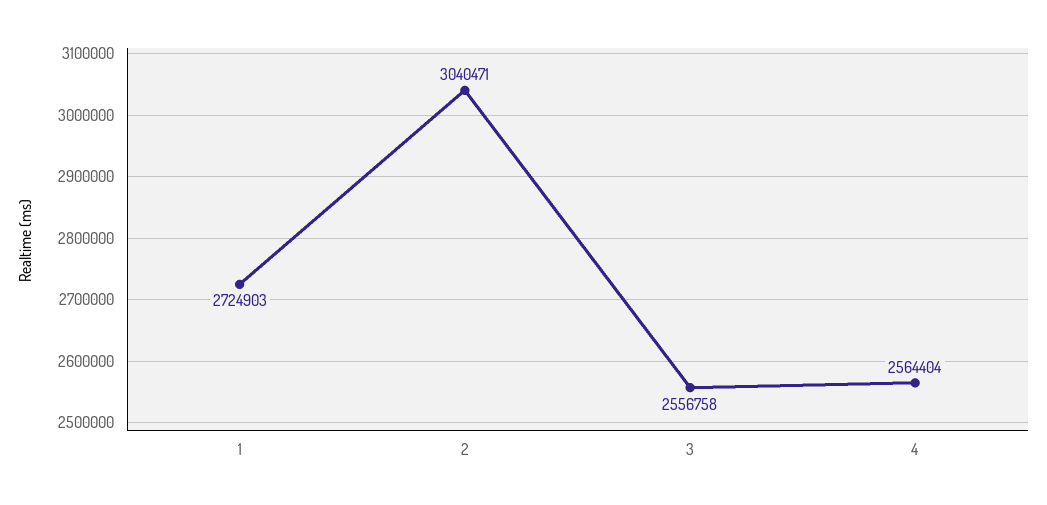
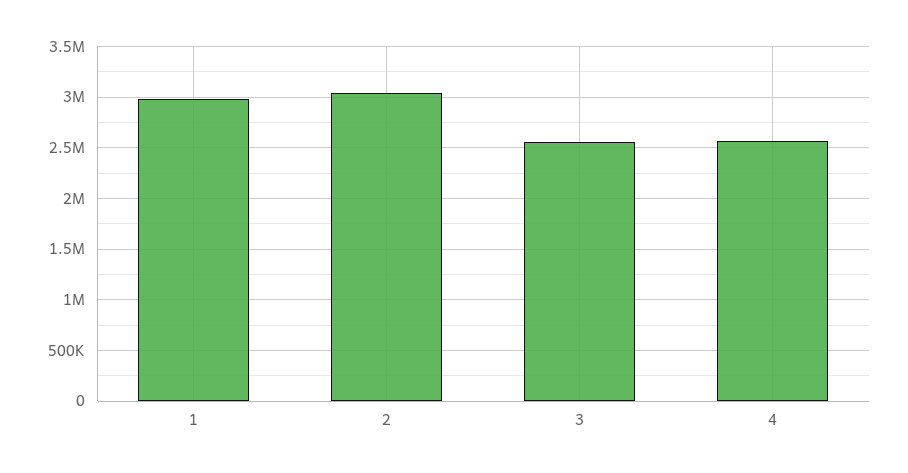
1: 2724903 -> 3000000

